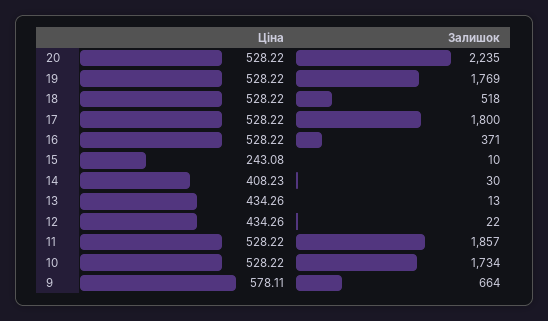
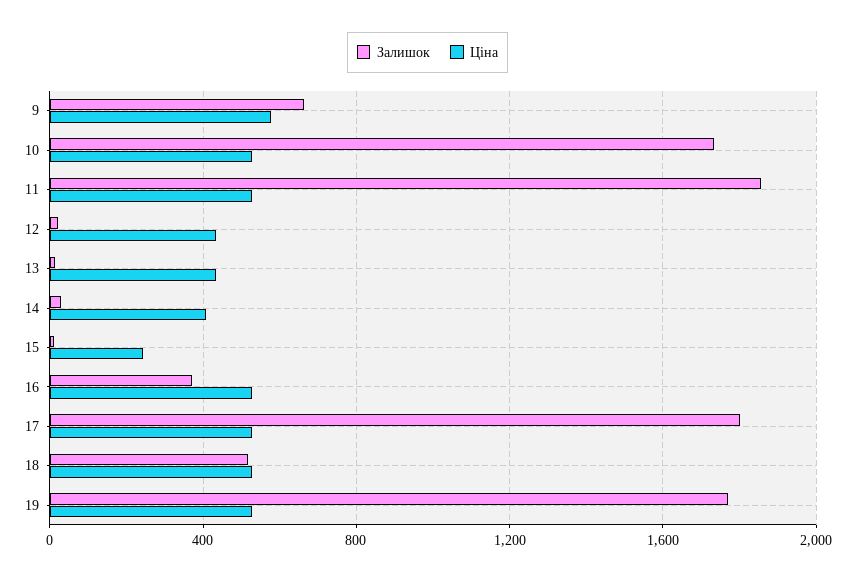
Ціна, 20: 528.22 -> none
Залишок, 20: 2235 -> none

